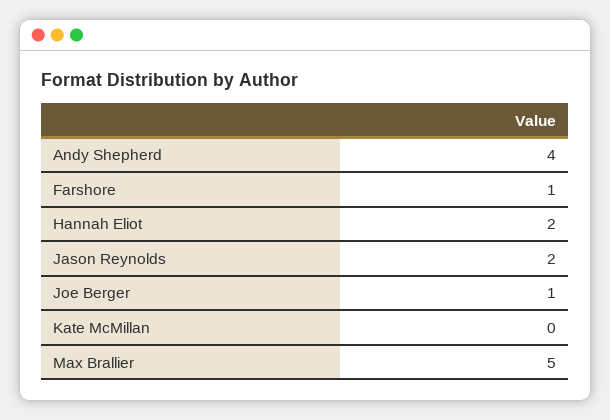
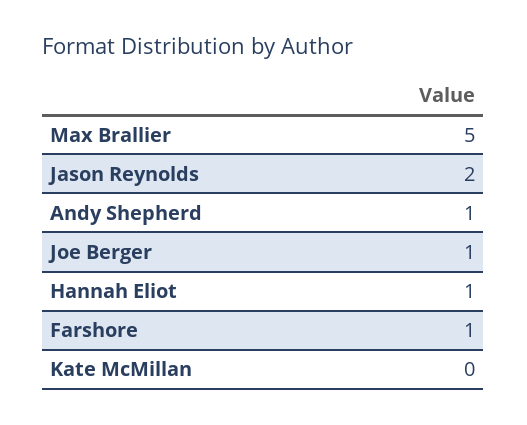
Andy Shepherd: 4 -> 1
Hannah Eliot: 2 -> 1

